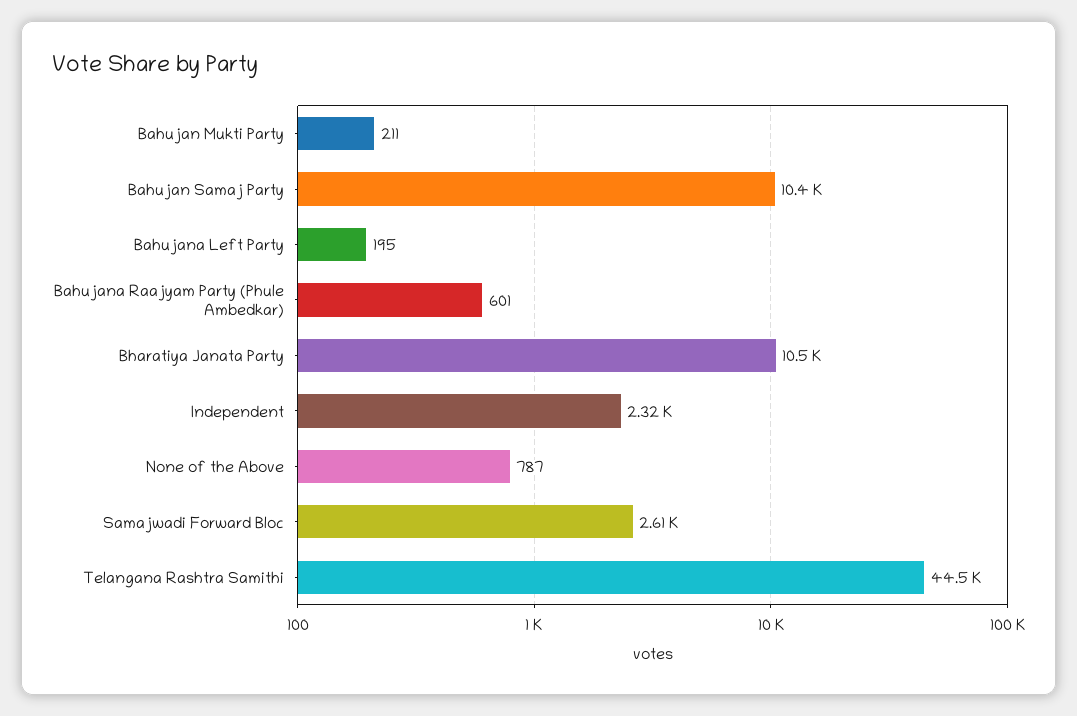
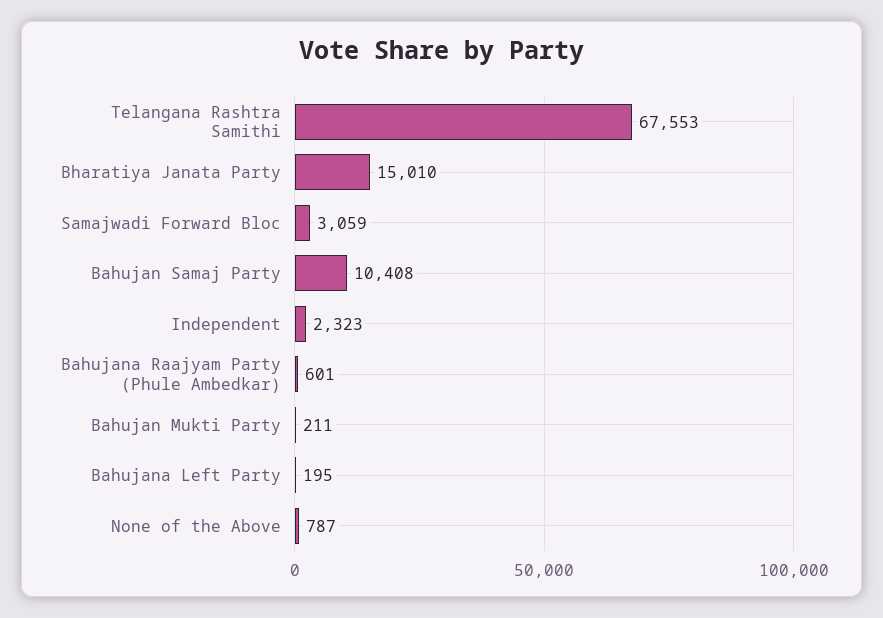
Bharatiya Janata Party: 10500 -> 15010
Samajwadi Forward Bloc: 2610 -> 3059
Telangana Rashtra Samithi: 44500 -> 67553

